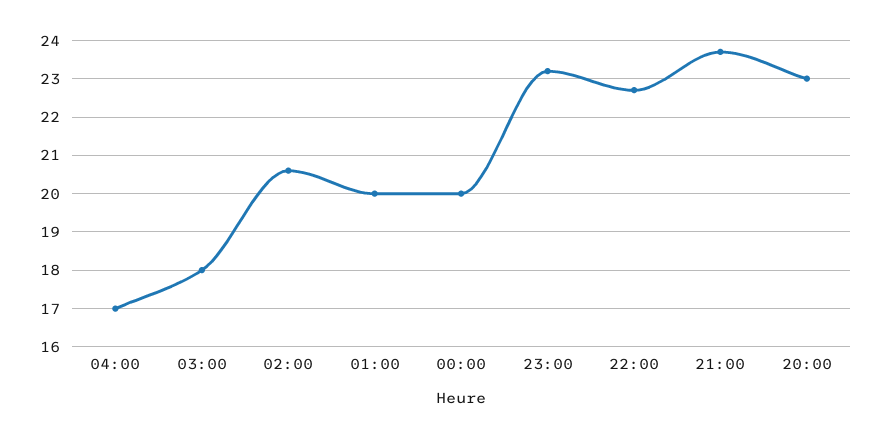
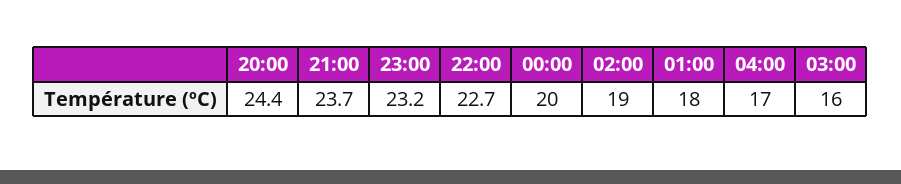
03:00: 18 -> 16
02:00: 20.5 -> 19
01:00: 20 -> 18
20:00: 23 -> 24.4

